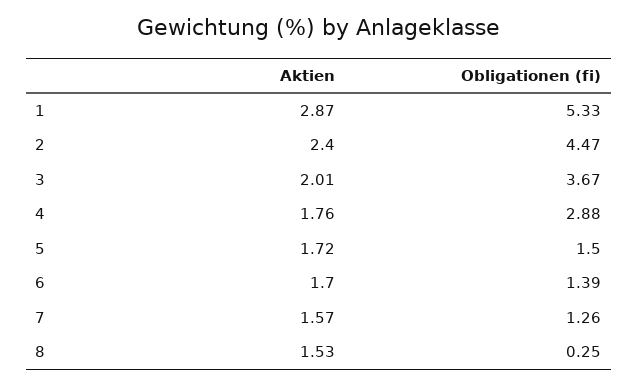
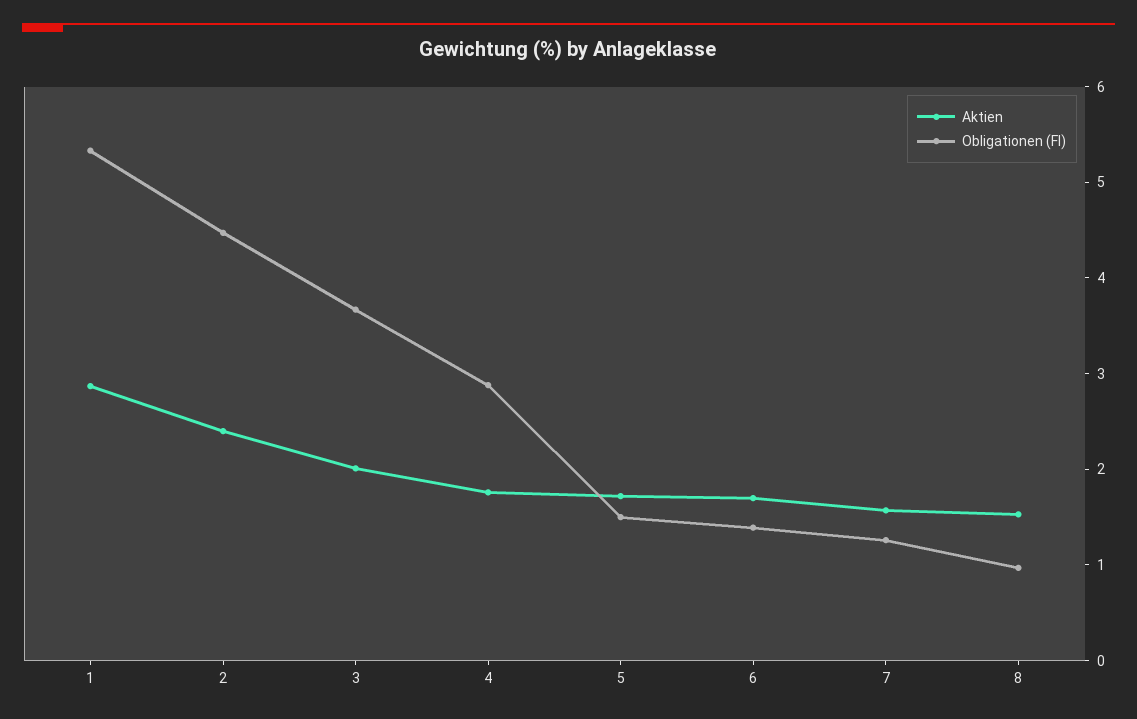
Obligationen (fi), 8: 0.25 -> 1

